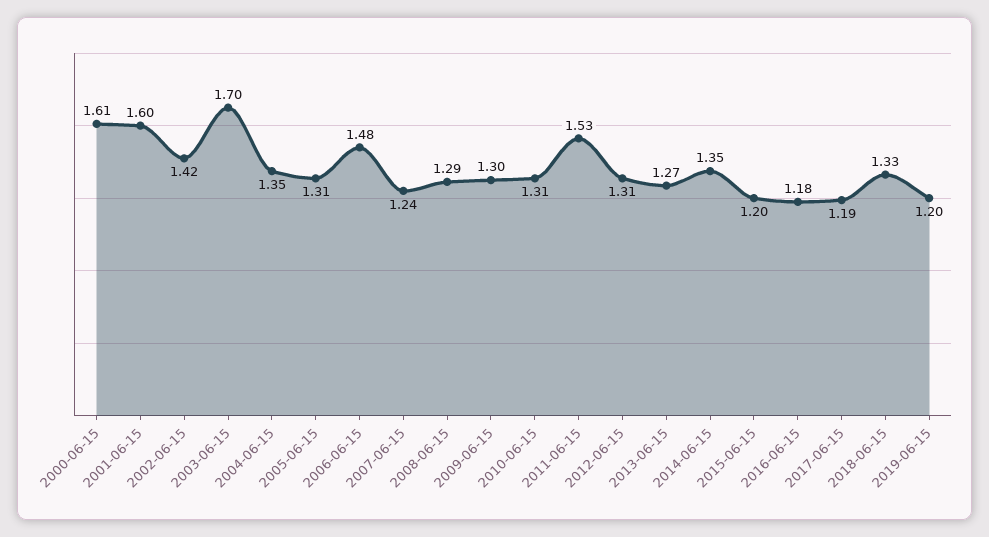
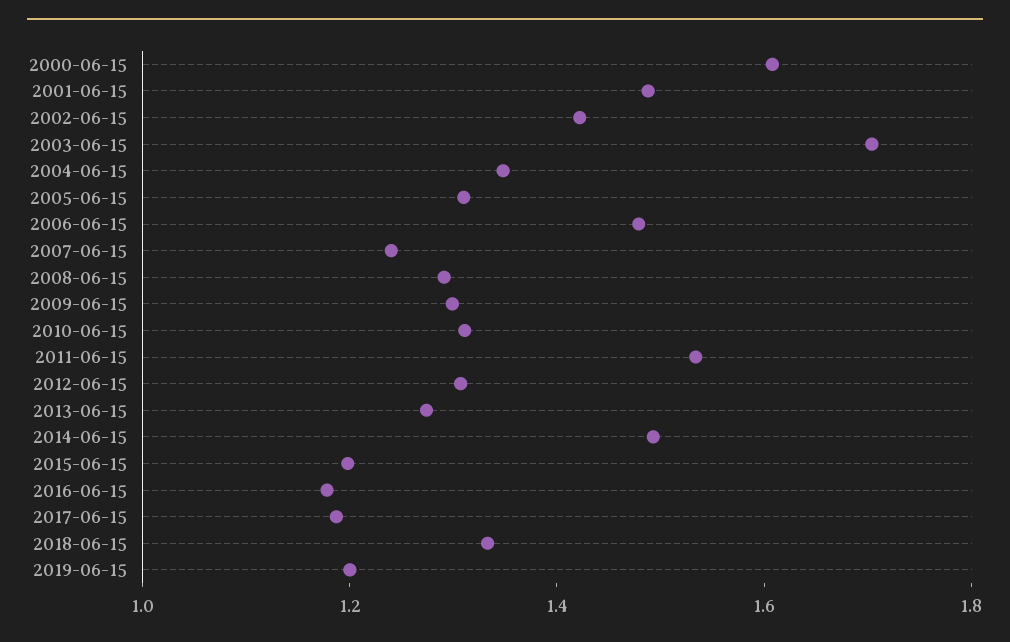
2001-06-15: 1.6 -> 1.5
2014-06-15: 1.35 -> 1.5

